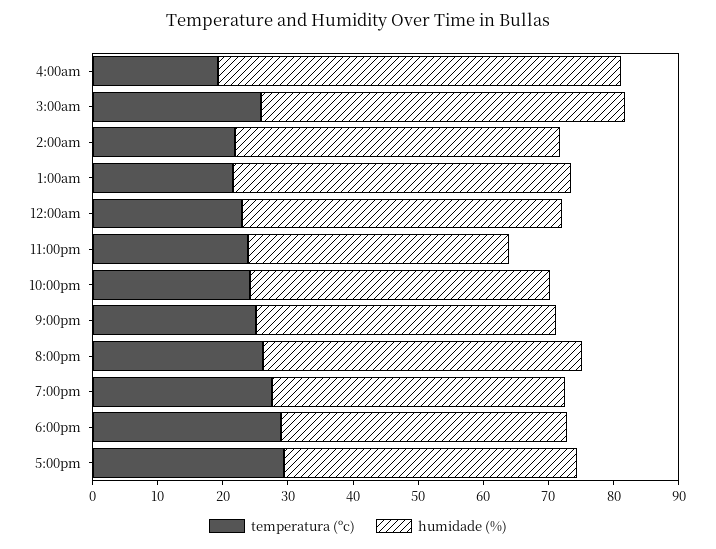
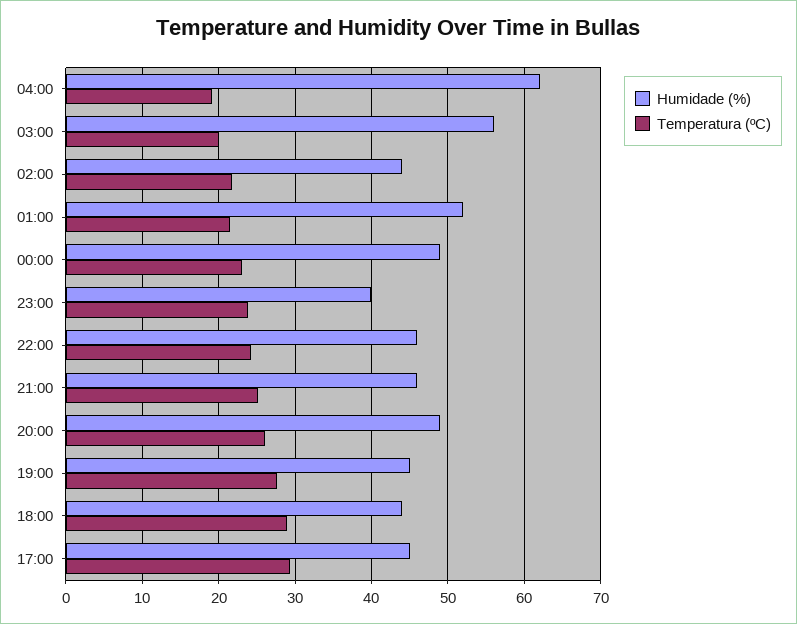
temperatura (ºc), 3:00am: 26 -> 20
humidade (%), 2:00am: 50 -> 44

